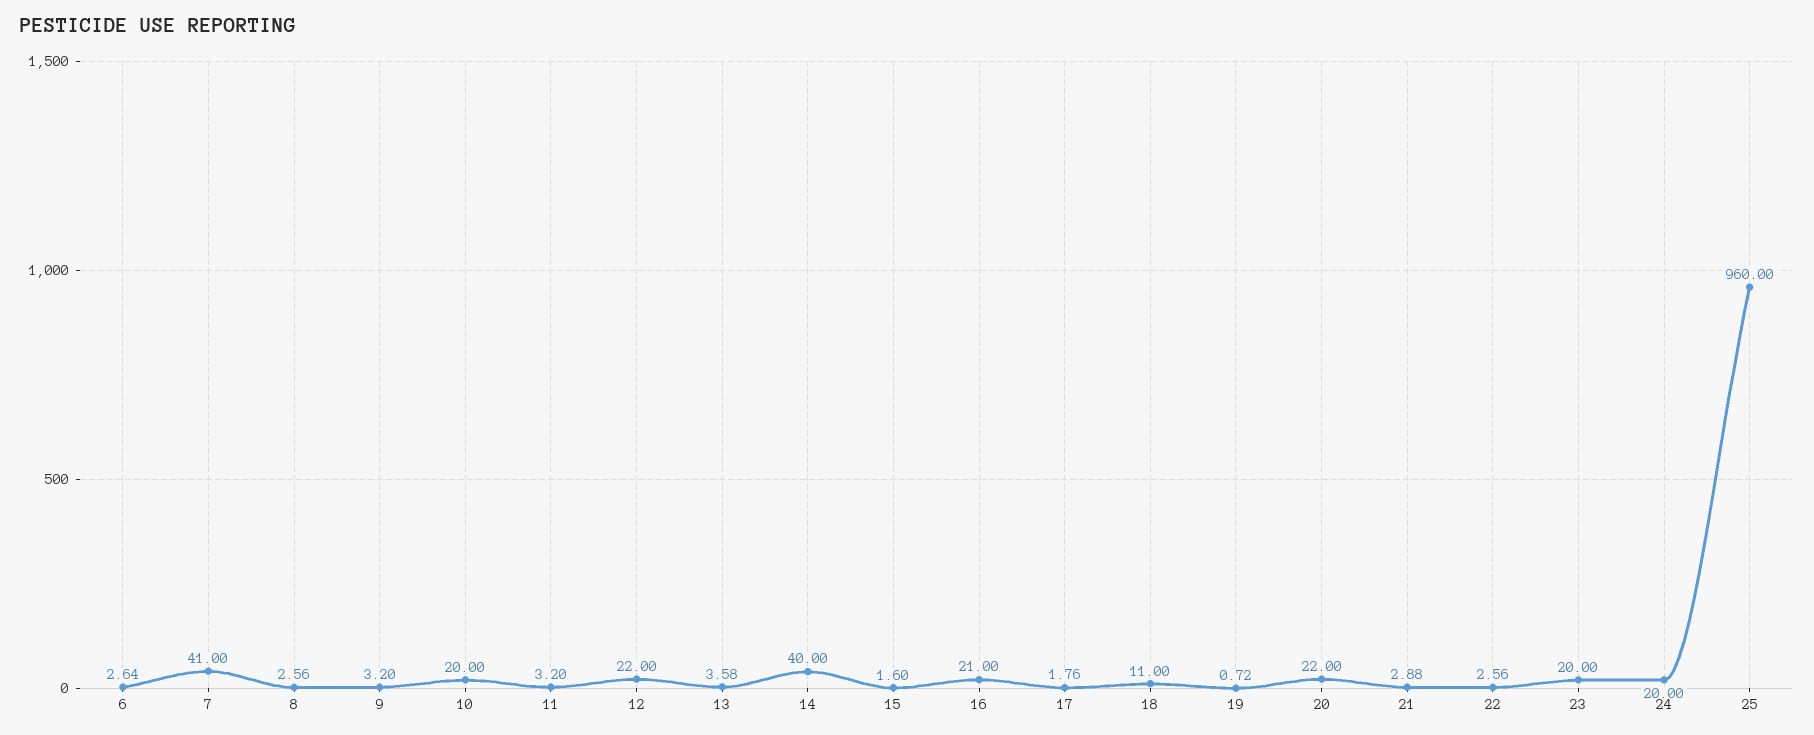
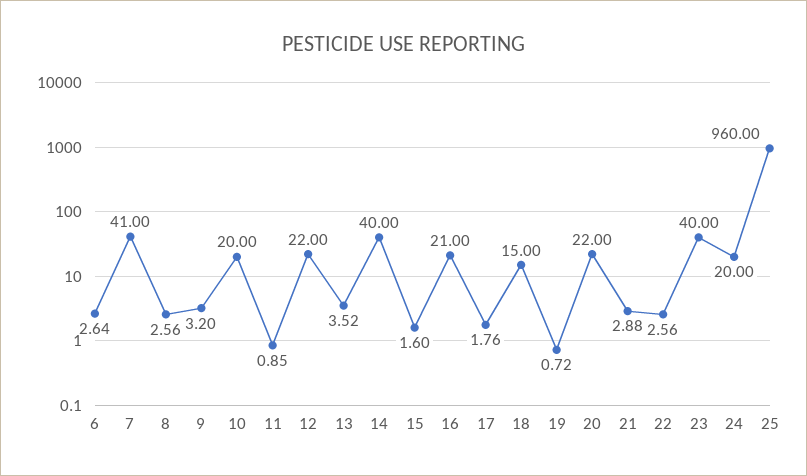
11: 3.2 -> 0.85
13: 3.58 -> 3.52
18: 11 -> 15
23: 20 -> 40

